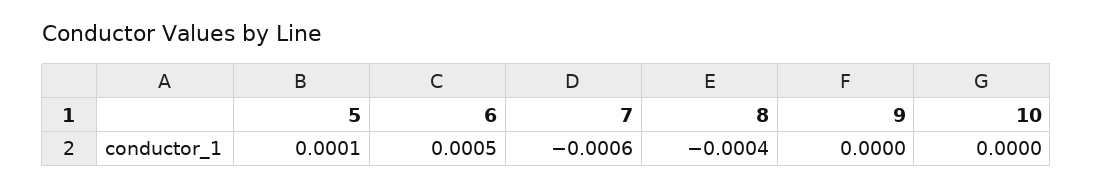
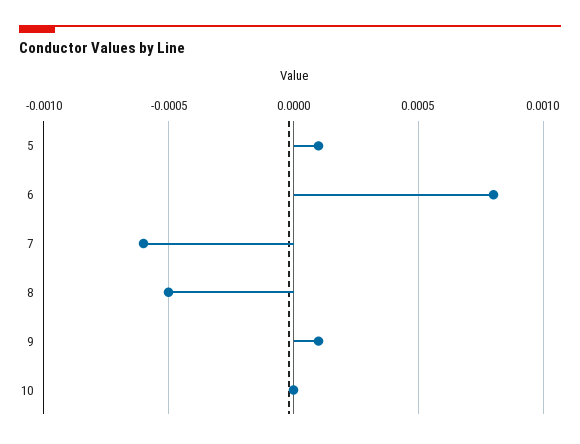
6: 0.0005 -> 0.0008
8: -0.0004 -> -0.0005
9: 0 -> 0.0001

